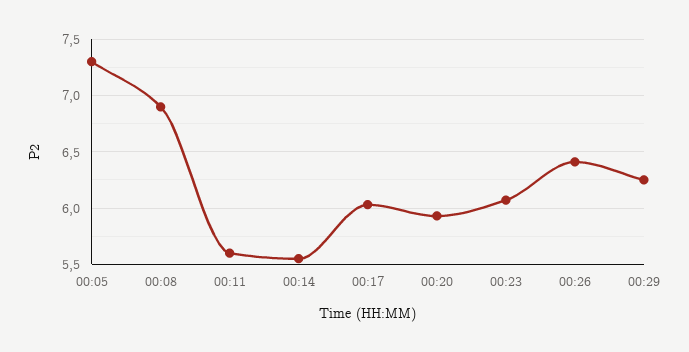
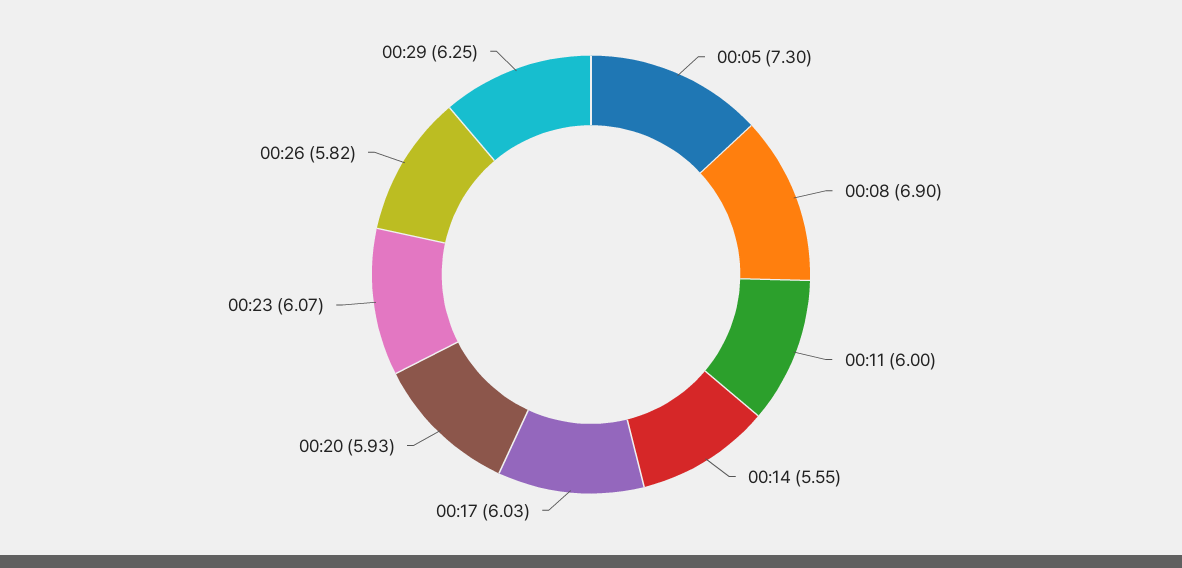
00:11: 5.6 -> 6
00:26: 6.4 -> 5.82

